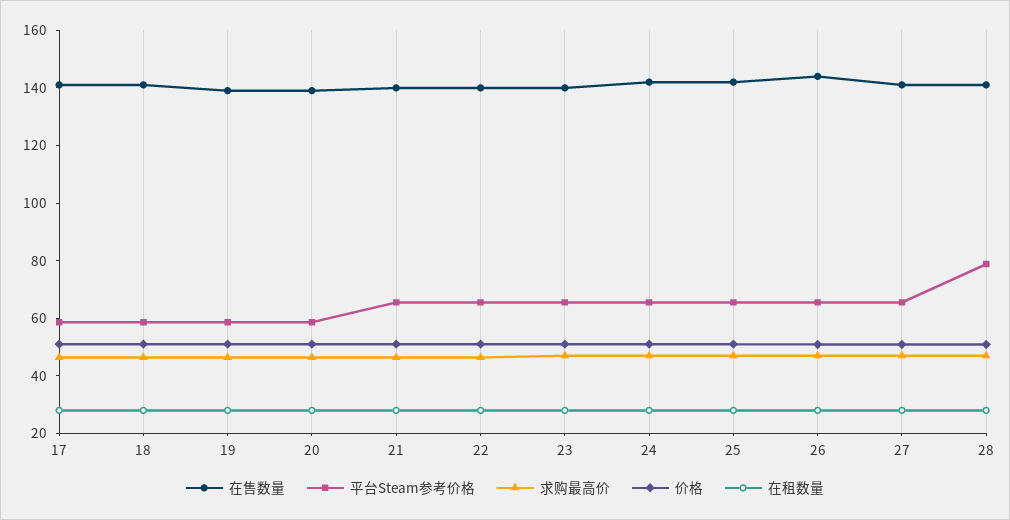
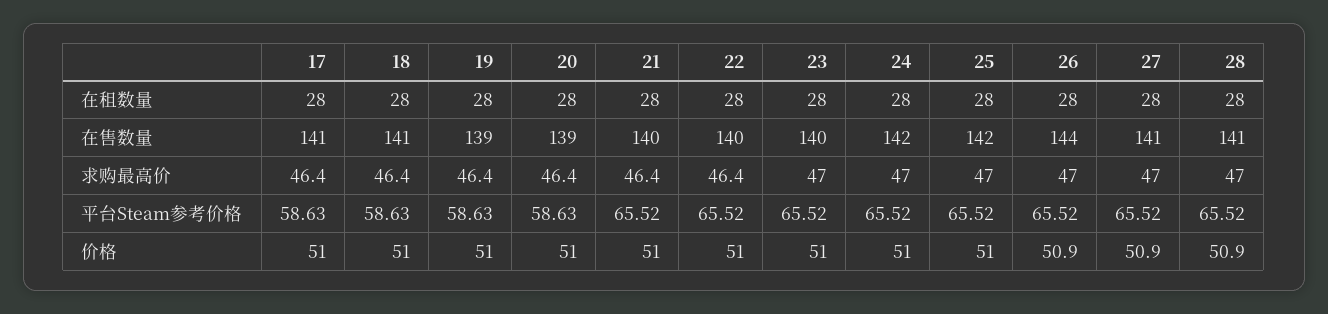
平台Steam参考价格, 28: 80 -> 65.52

